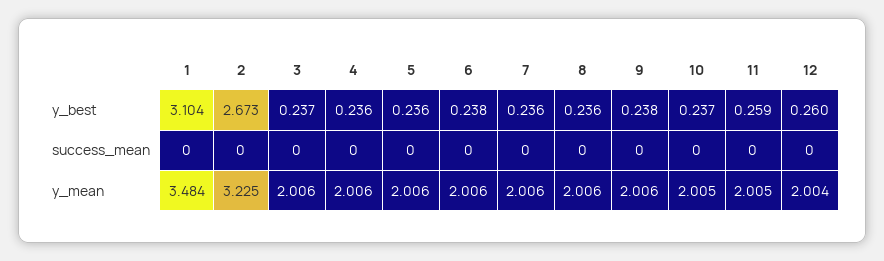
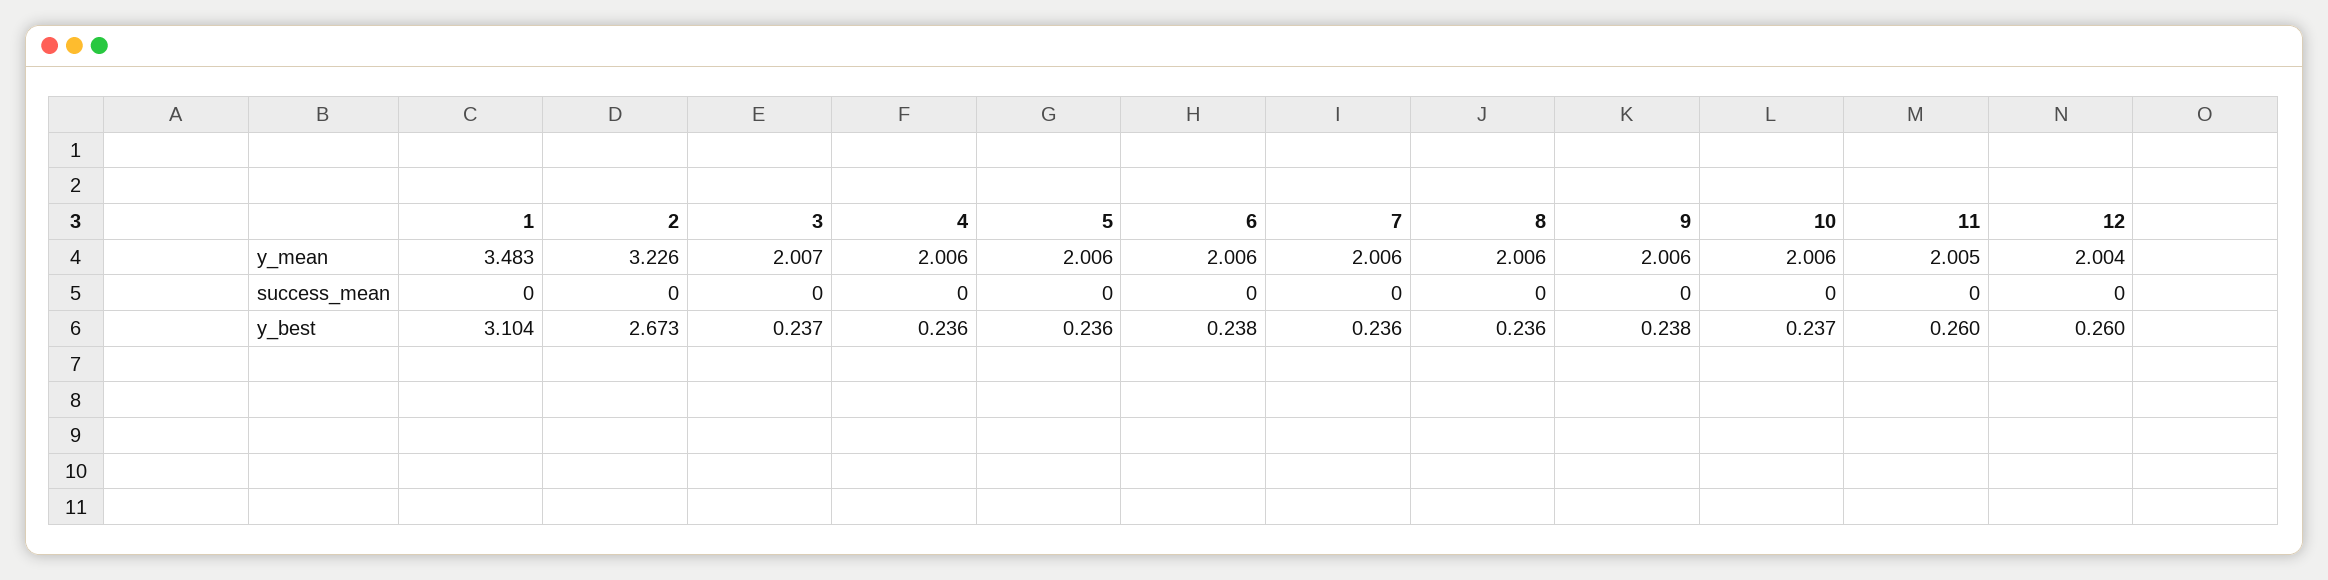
11, y_best: 0.259 -> 0.26
1, y_mean: 3.484 -> 3.483
2, y_mean: 3.225 -> 3.226
3, y_mean: 2.006 -> 2.007
10, y_mean: 2.005 -> 2.006

